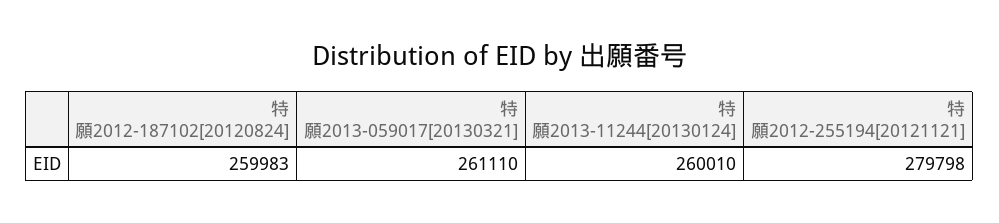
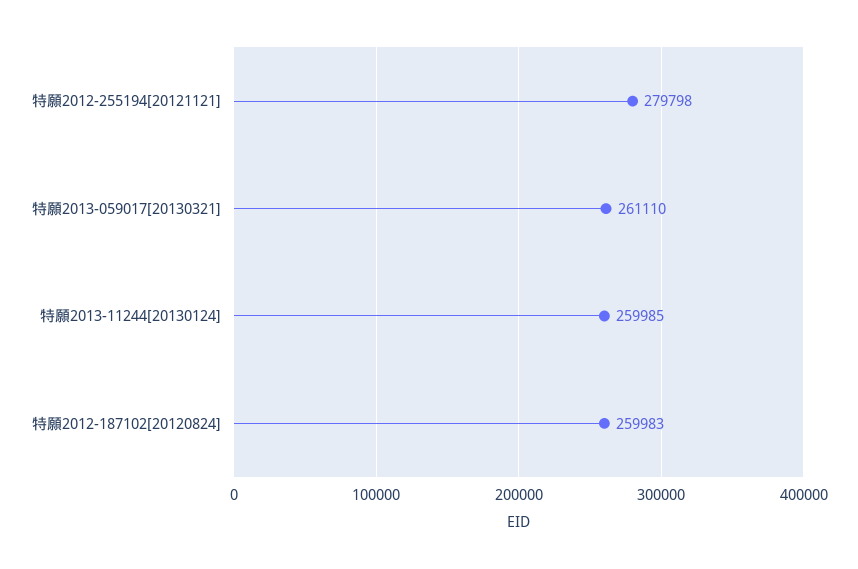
特願2013-11244[20130124]: 260010 -> 259985

